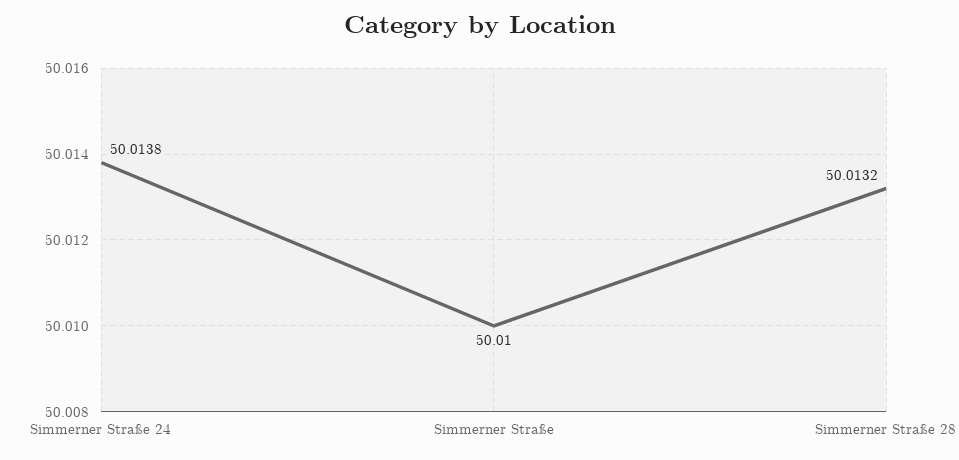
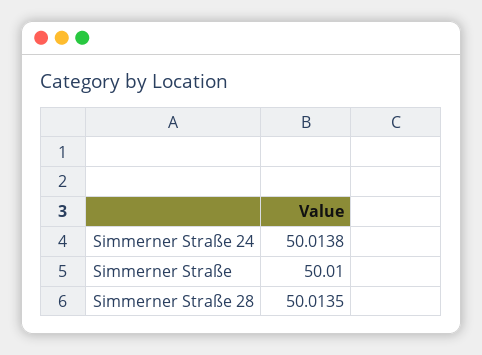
Simmerner Straße 28: 50.0132 -> 50.0135

